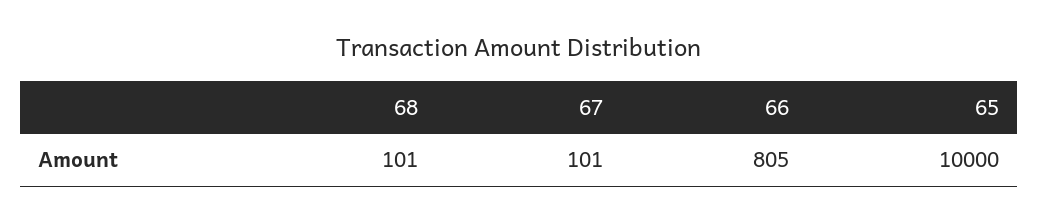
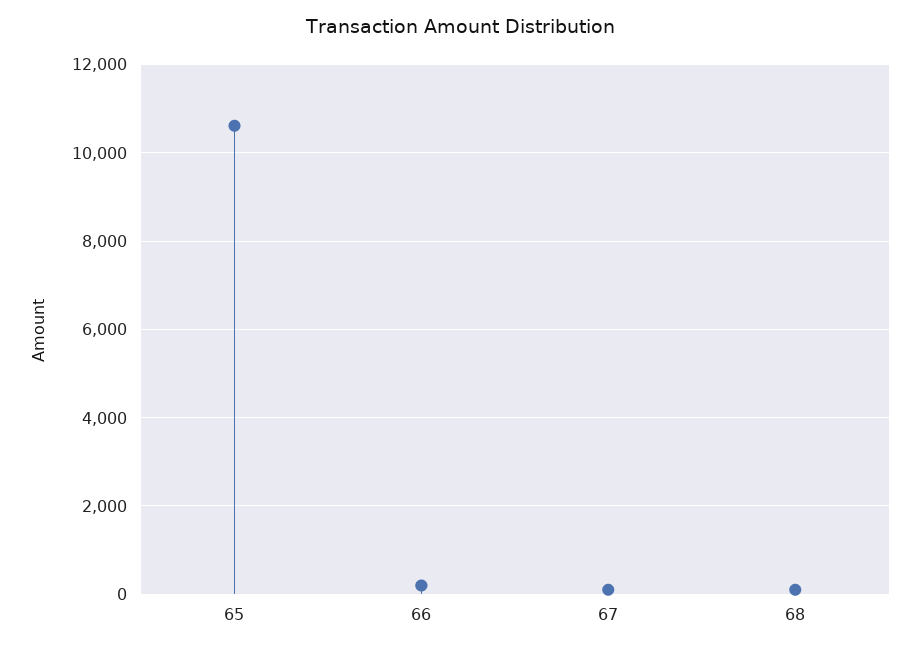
66: 805 -> 200
65: 10000 -> 10600

